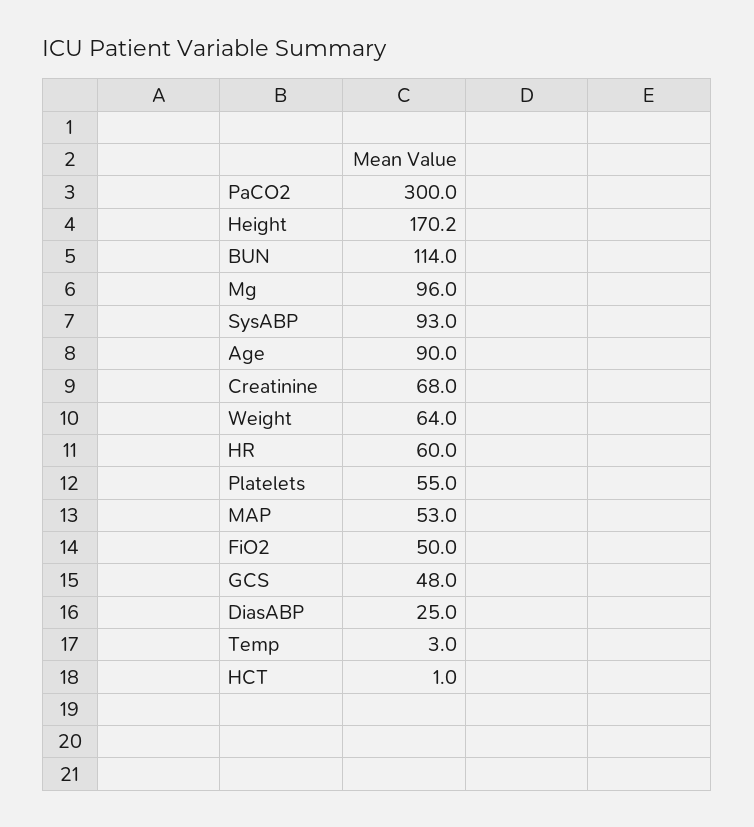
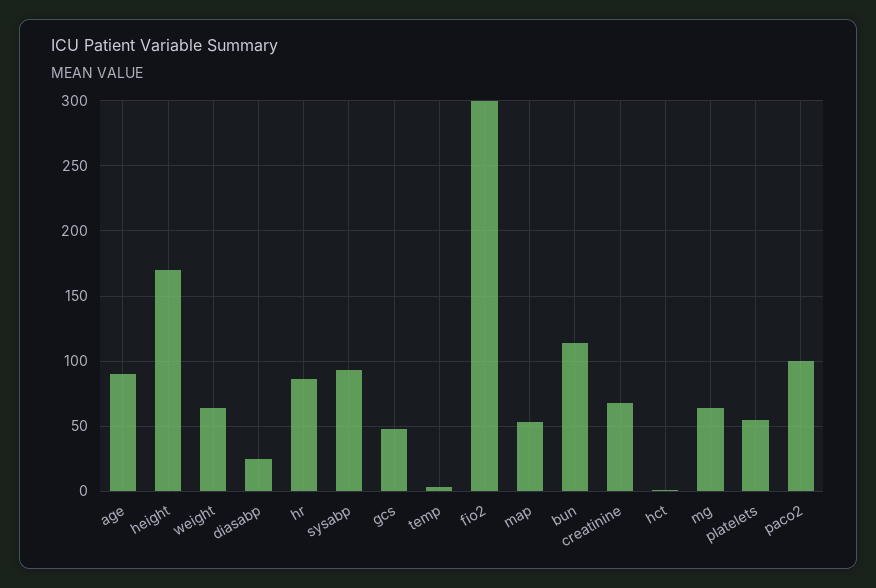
PaCO2: 300 -> 100
Mg: 96 -> 65
HR: 60 -> 85
FiO2: 50 -> 300

